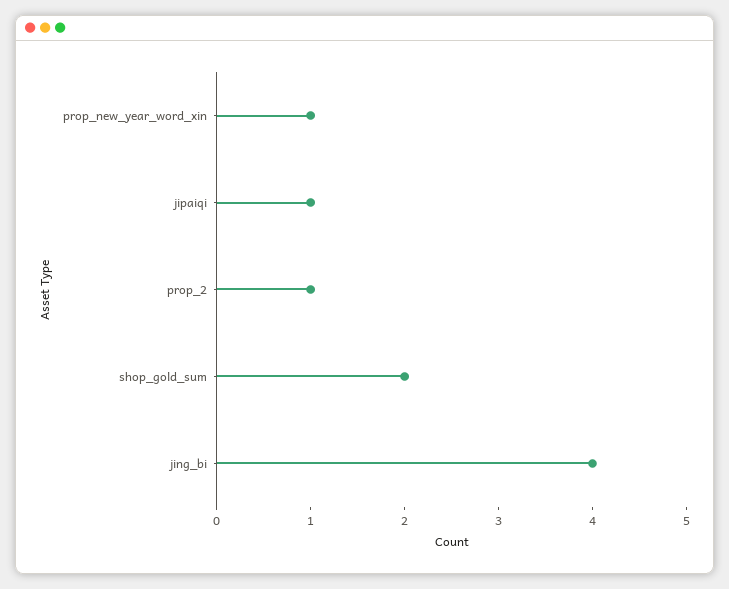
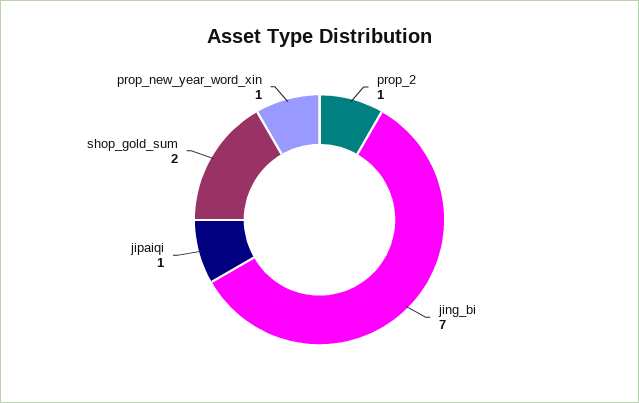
jing_bi: 4 -> 7

